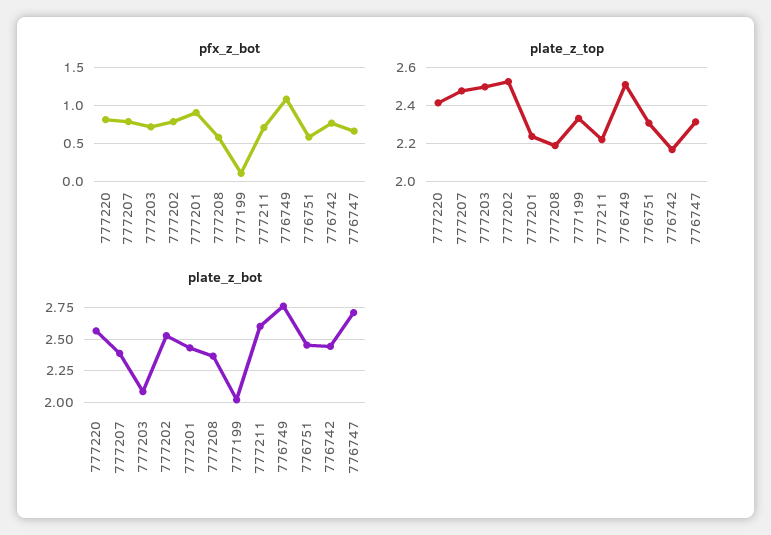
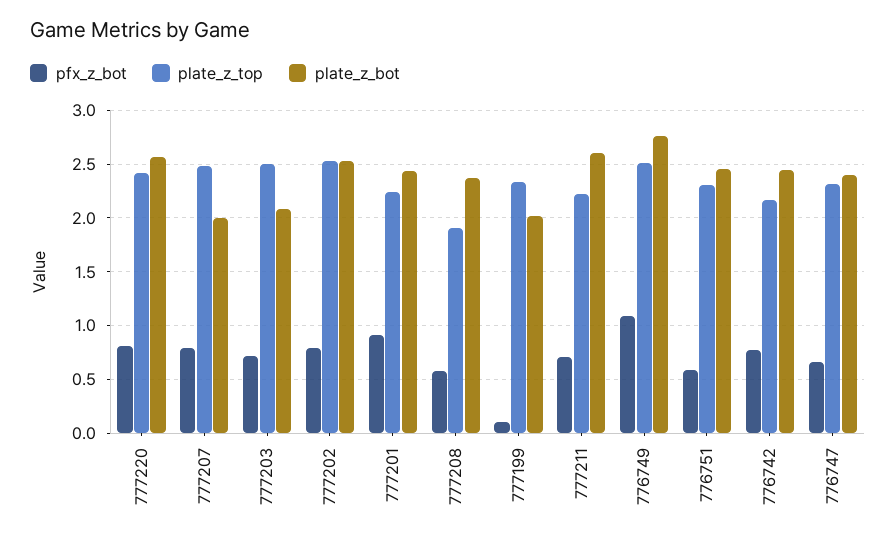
plate_z_top, 777208: 2.2 -> 1.9
plate_z_bot, 777207: 2.4 -> 2
plate_z_bot, 776747: 2.7 -> 2.4

